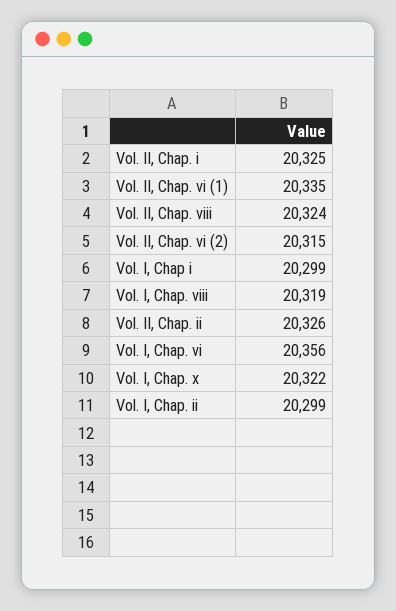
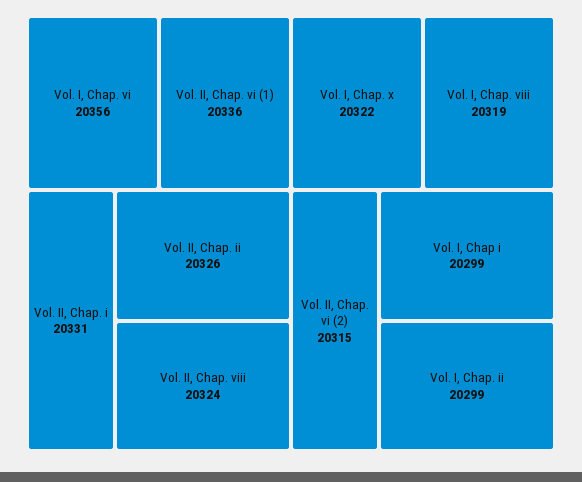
Vol. II, Chap. i: 20325 -> 20331
Vol. II, Chap. vi (1): 20335 -> 20336

